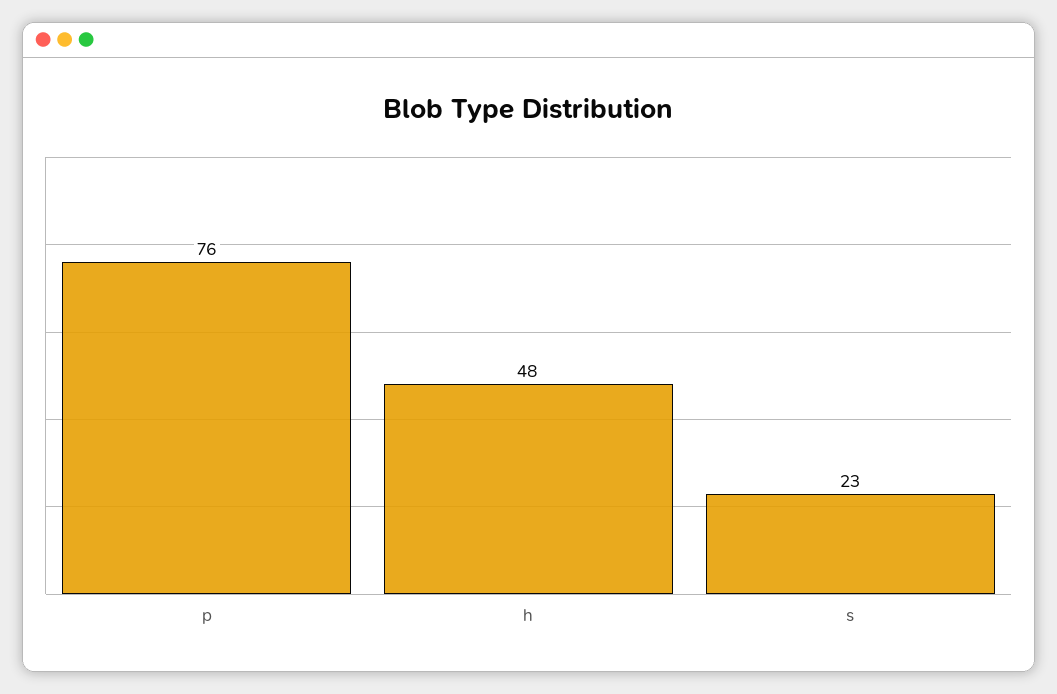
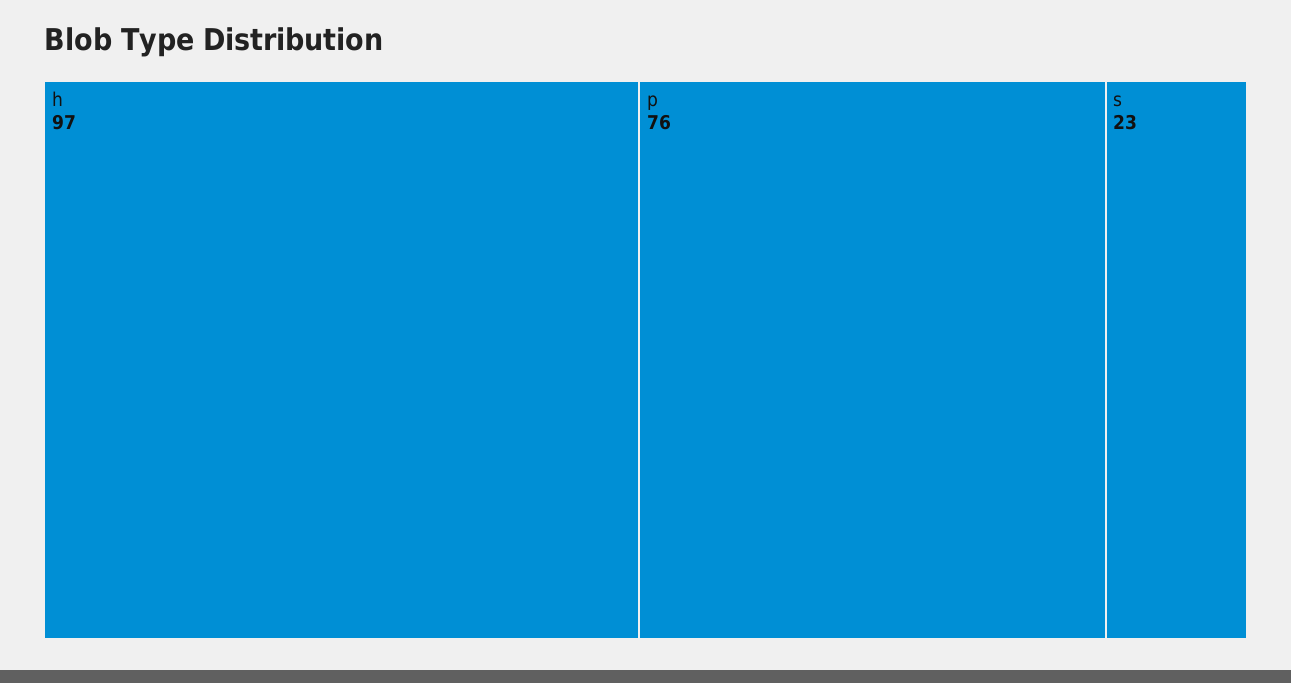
h: 48 -> 97

